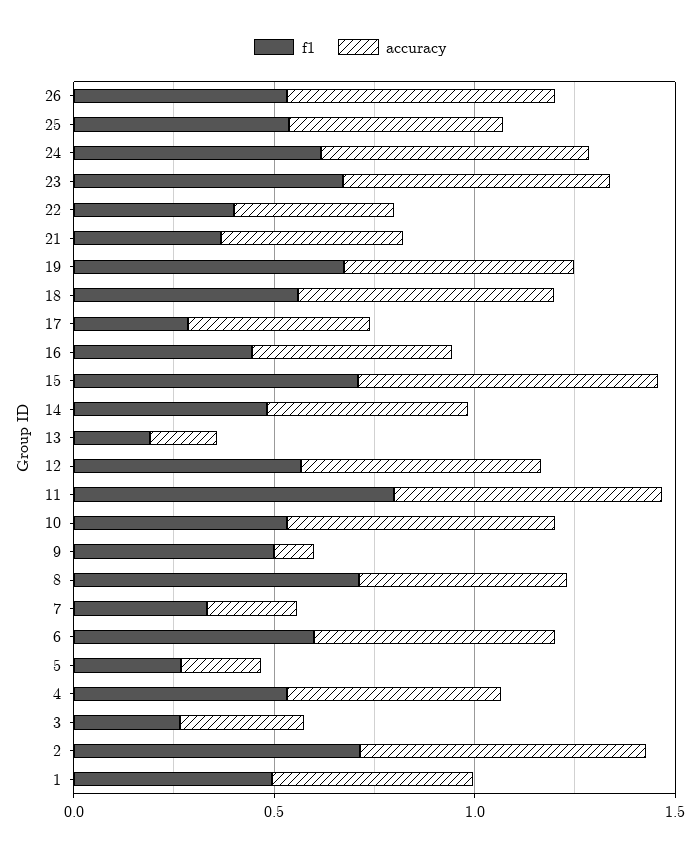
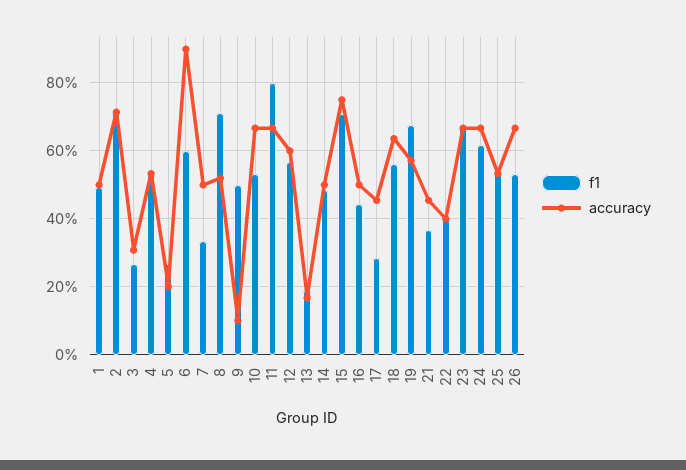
accuracy, 7: 0.2 -> 0.5
accuracy, 6: 0.6 -> 0.9

